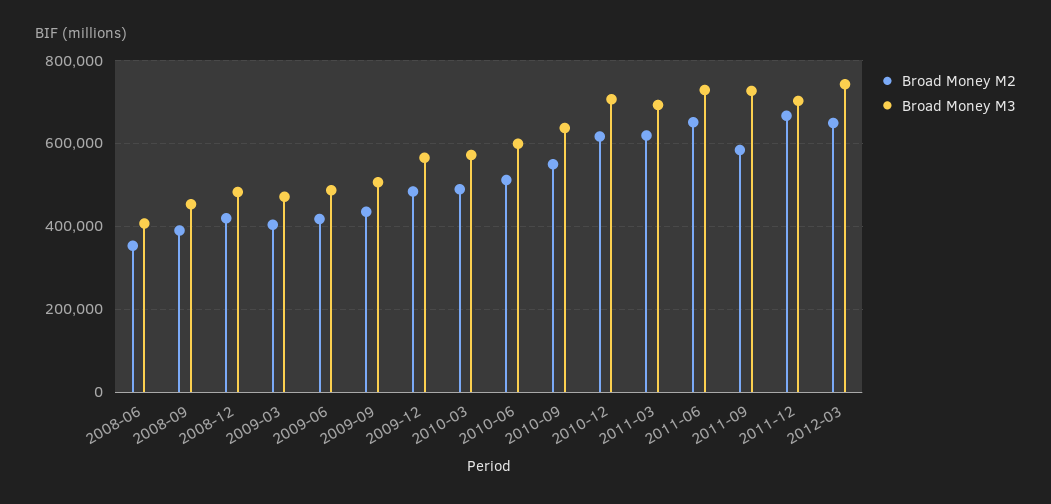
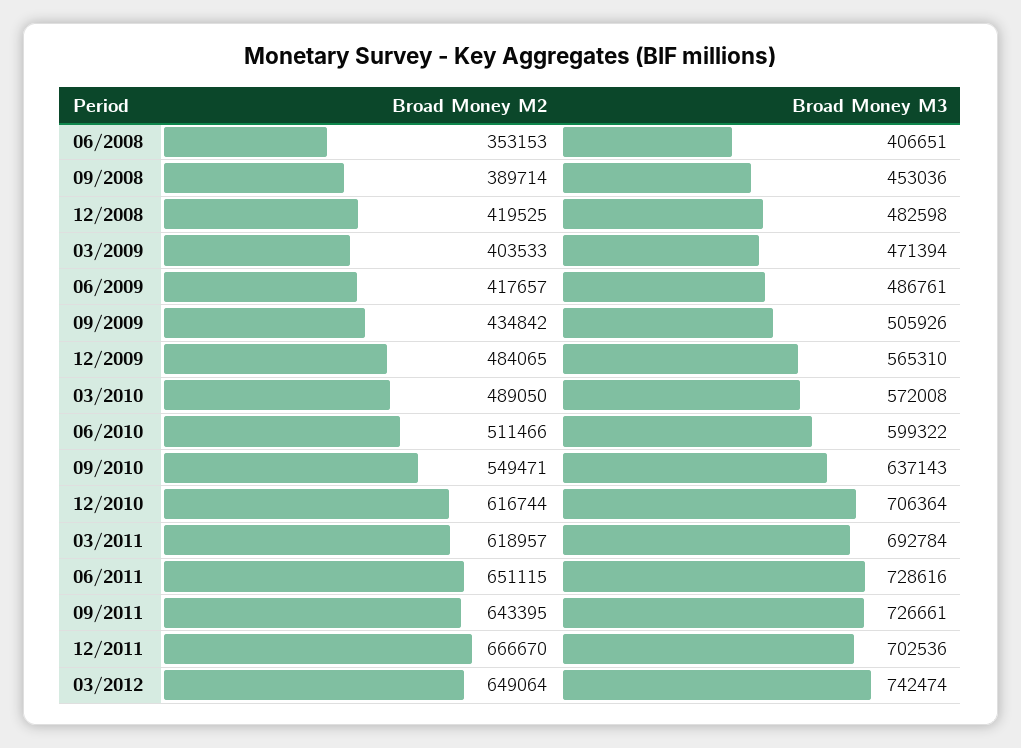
Broad Money M2, 2011-09: 580000 -> 643395

